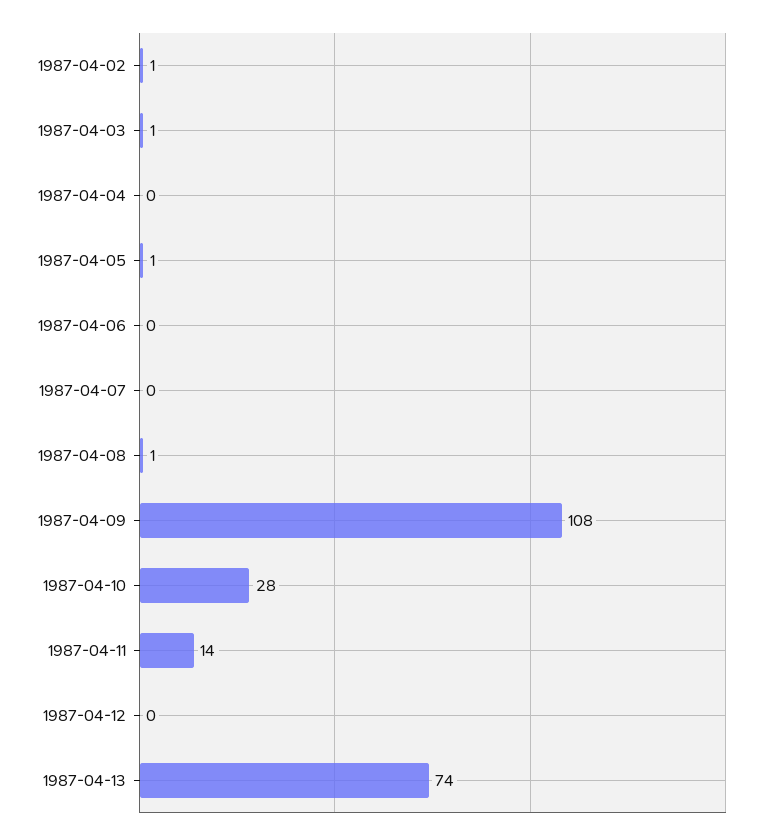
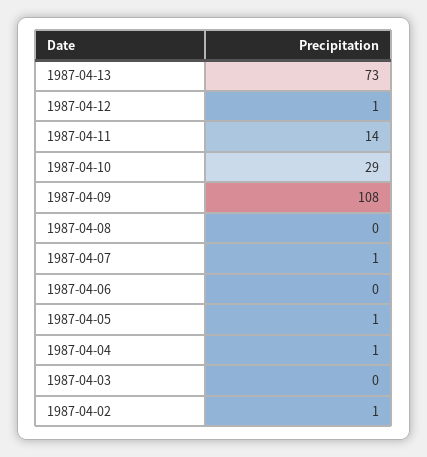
1987-04-03: 1 -> 0
1987-04-04: 0 -> 1
1987-04-07: 0 -> 1
1987-04-08: 1 -> 0
1987-04-10: 28 -> 29
1987-04-12: 0 -> 1
1987-04-13: 74 -> 73

